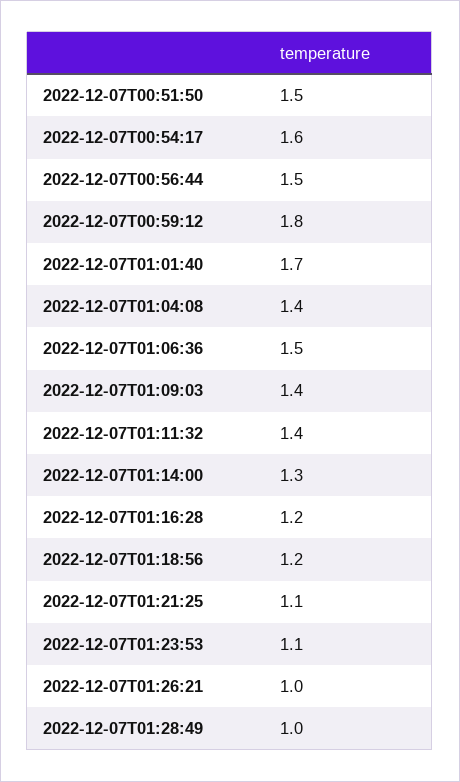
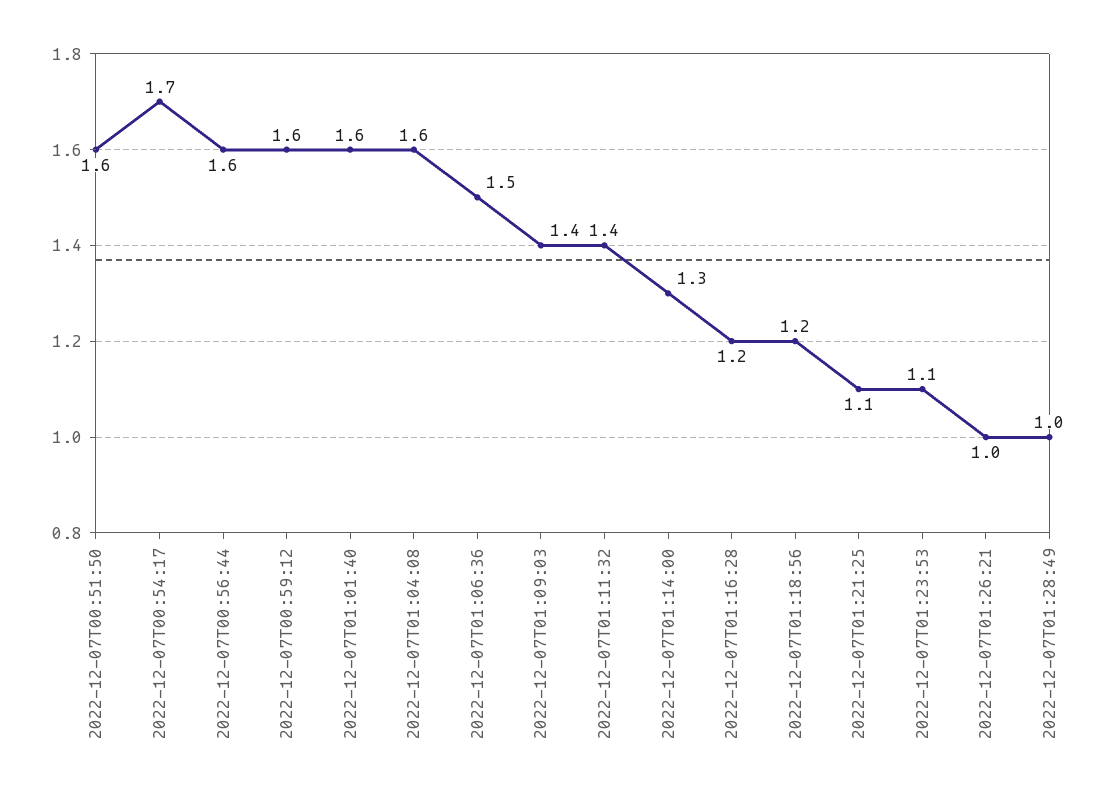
2022-12-07T00:51:50: 1.5 -> 1.6
2022-12-07T00:54:17: 1.6 -> 1.7
2022-12-07T00:56:44: 1.5 -> 1.6
2022-12-07T00:59:12: 1.8 -> 1.6
2022-12-07T01:01:40: 1.7 -> 1.6
2022-12-07T01:04:08: 1.4 -> 1.6

